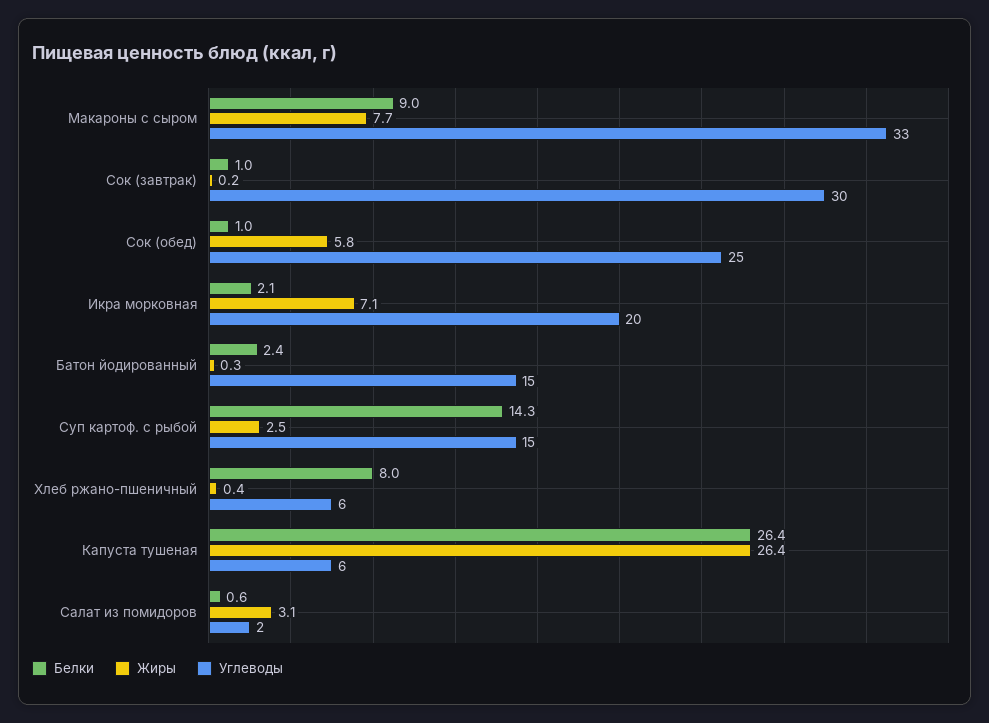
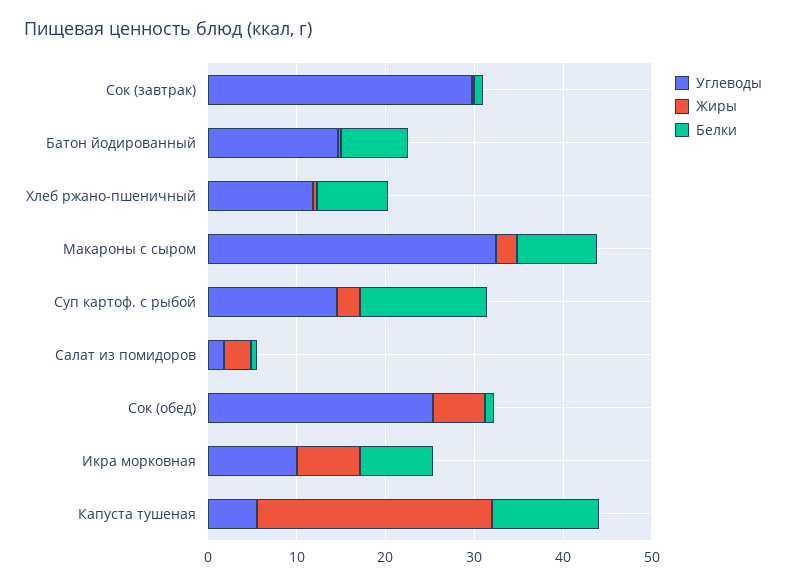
Жиры, Макароны с сыром: 7.7 -> 2
Белки, Икра морковная: 2.1 -> 8
Углеводы, Икра морковная: 20 -> 10
Белки, Батон йодированный: 2.4 -> 8
Углеводы, Хлеб ржано-пшеничный: 6 -> 12
Белки, Капуста тушеная: 26.4 -> 12

